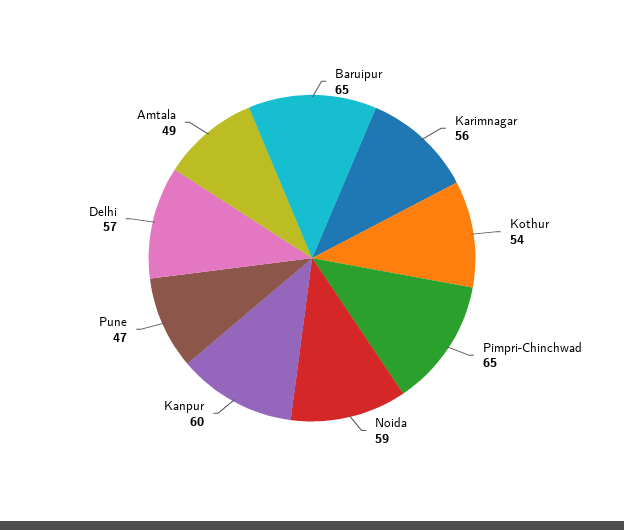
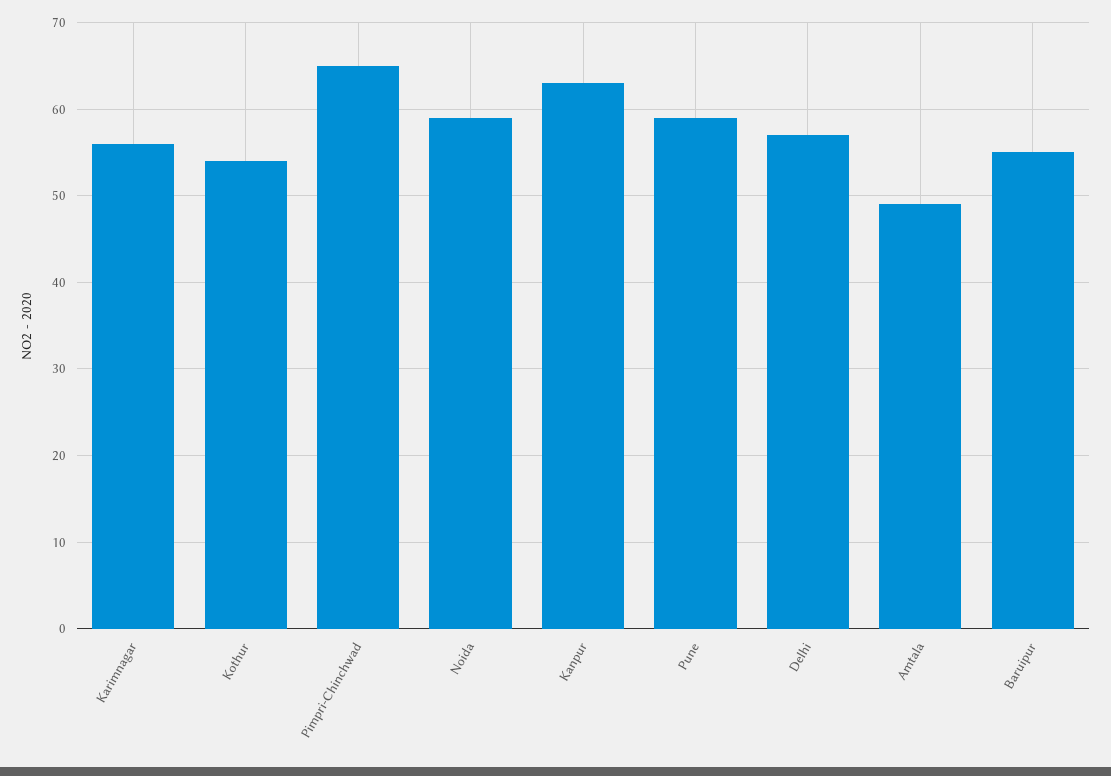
Baruipur: 65 -> 55
Kanpur: 60 -> 63
Pune: 47 -> 59

